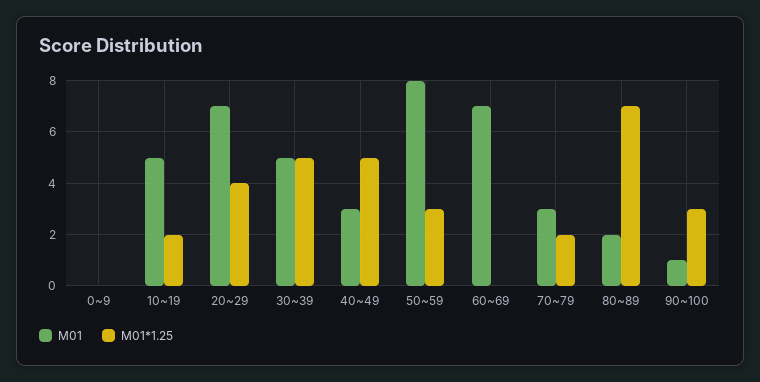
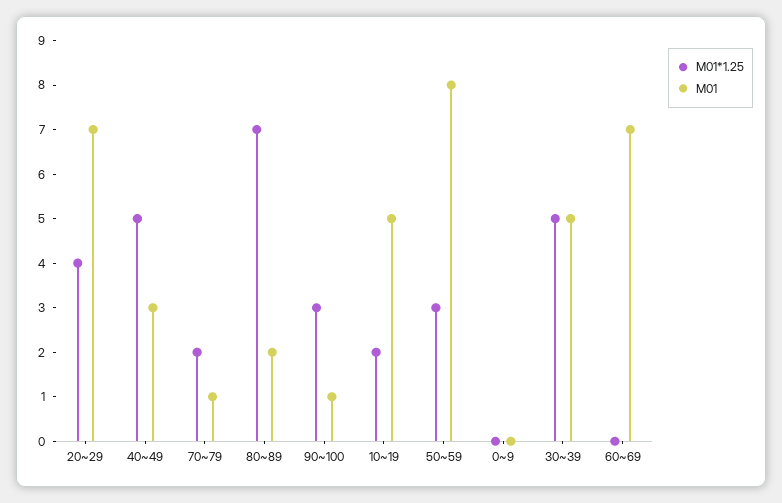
M01, 70~79: 3 -> 1

